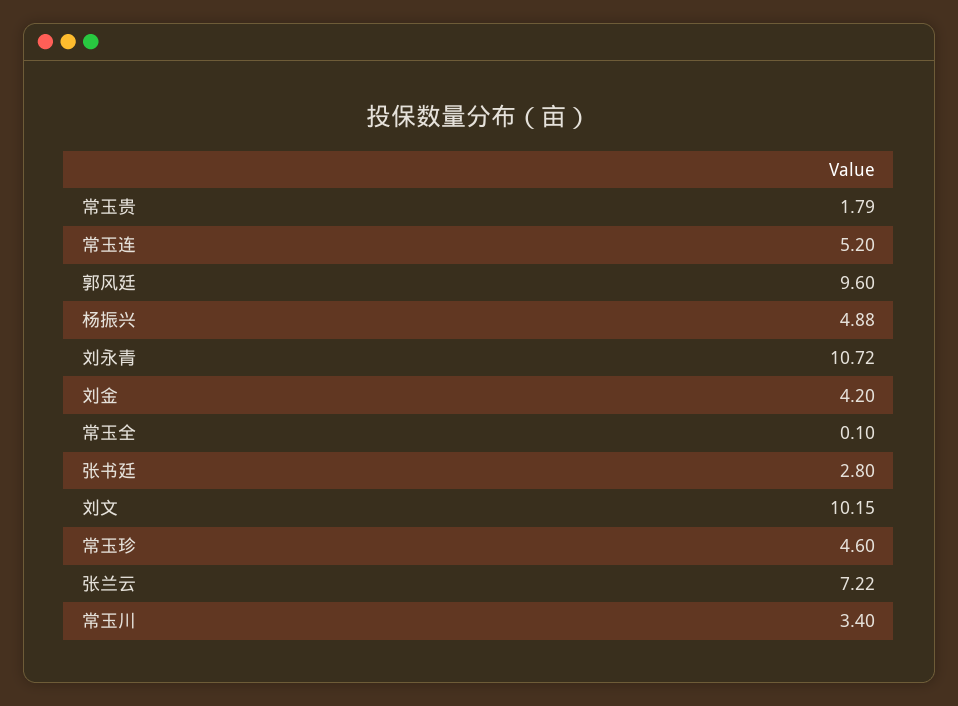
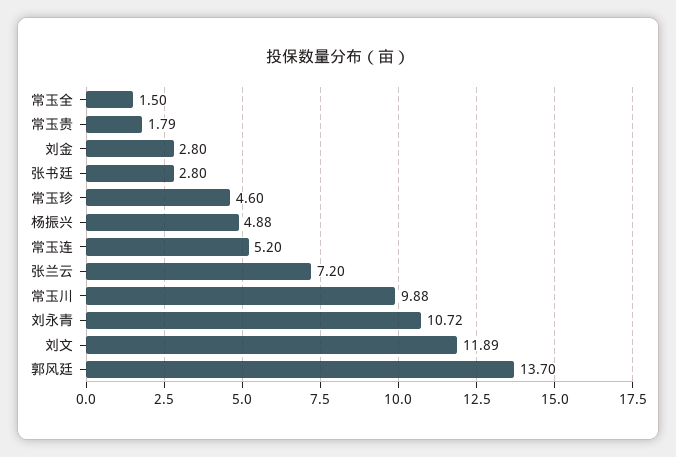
郭风廷: 9.6 -> 13.7
刘金: 4.2 -> 2.8
常玉全: 0.1 -> 1.5
刘文: 10.15 -> 11.89
张兰云: 7.22 -> 7.2
常玉川: 3.4 -> 9.88

